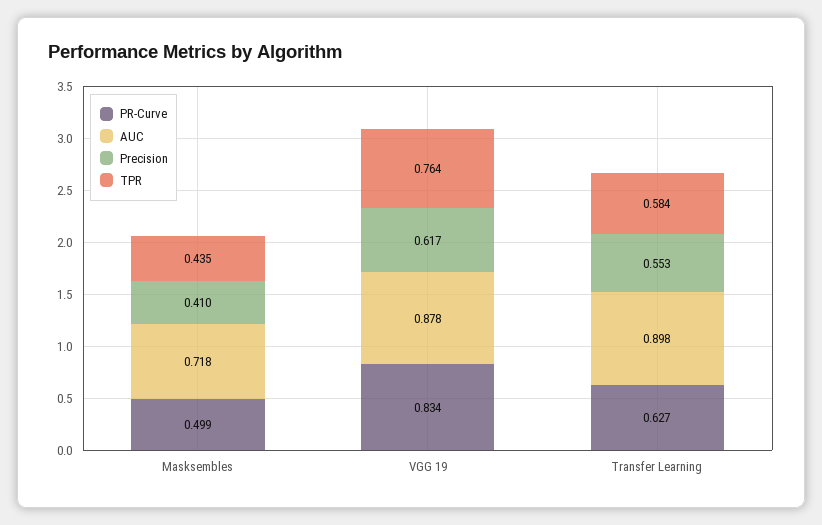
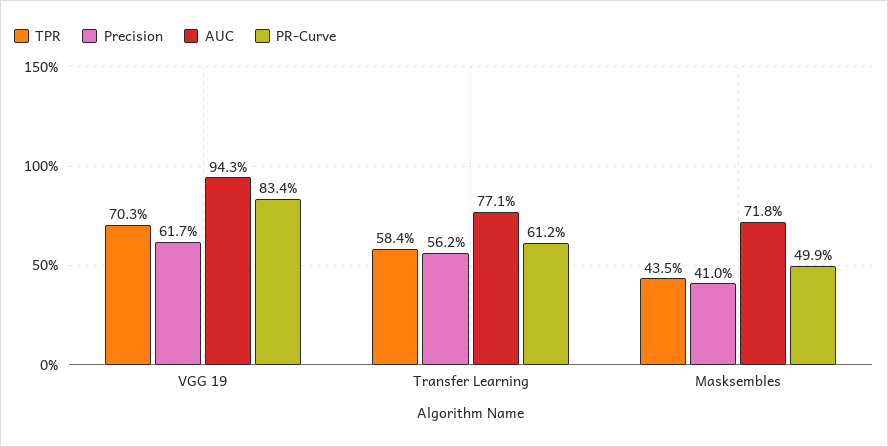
AUC, VGG 19: 0.878 -> 0.943
TPR, VGG 19: 0.764 -> 0.703
PR-Curve, Transfer Learning: 0.627 -> 0.612
AUC, Transfer Learning: 0.898 -> 0.771
Precision, Transfer Learning: 0.553 -> 0.562

